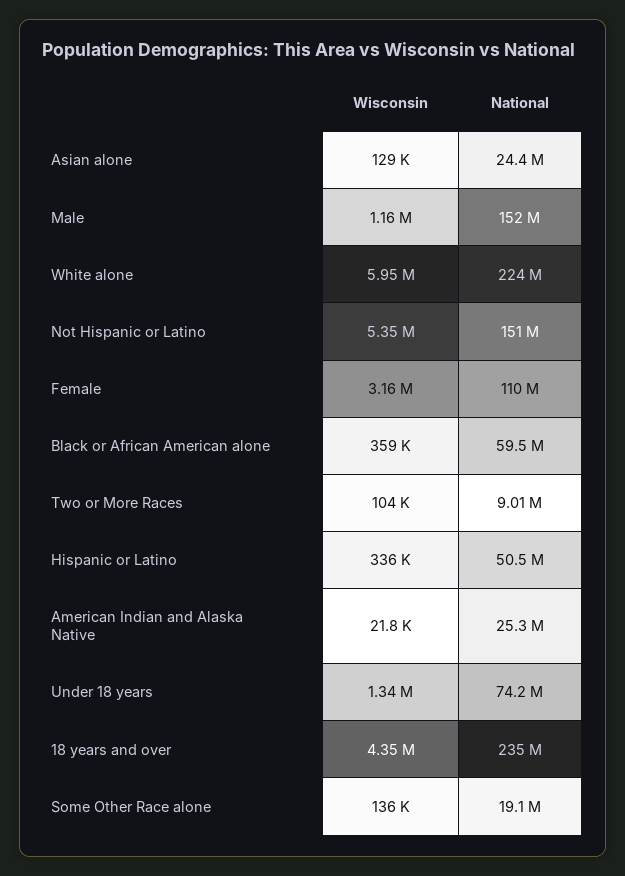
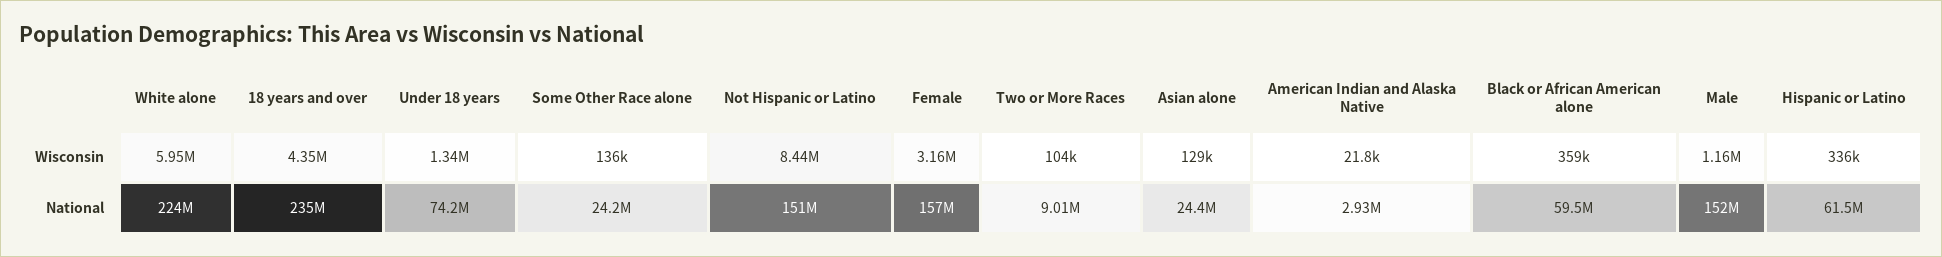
Wisconsin, Not Hispanic or Latino: 5350000 -> 8440000
National, Female: 110000000 -> 157000000
National, Hispanic or Latino: 50500000 -> 61500000
National, American Indian and Alaska Native: 25300000 -> 2930000
National, Some Other Race alone: 19100000 -> 24200000

